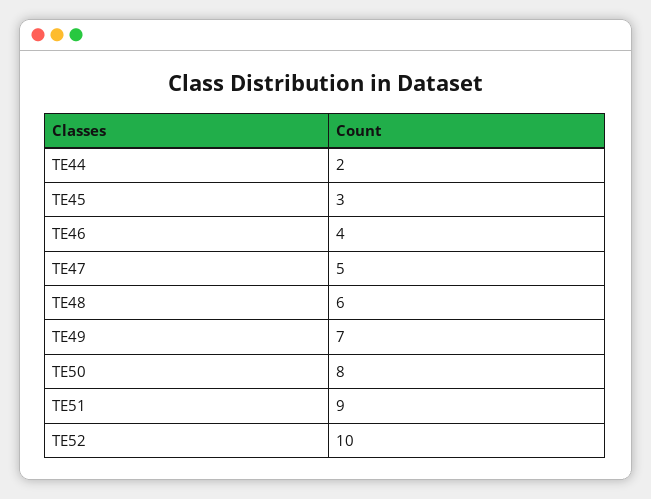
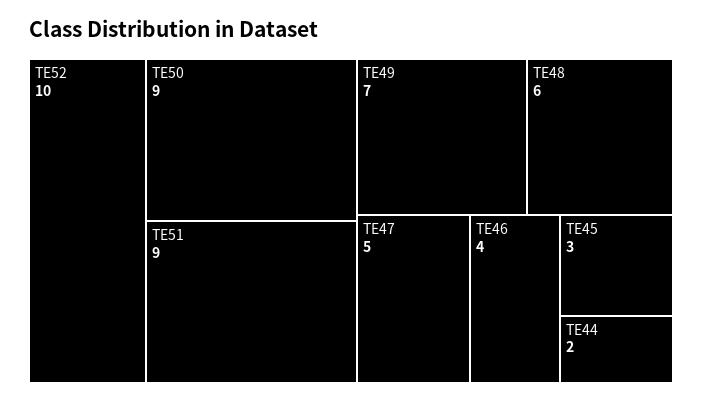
TE50: 8 -> 9

